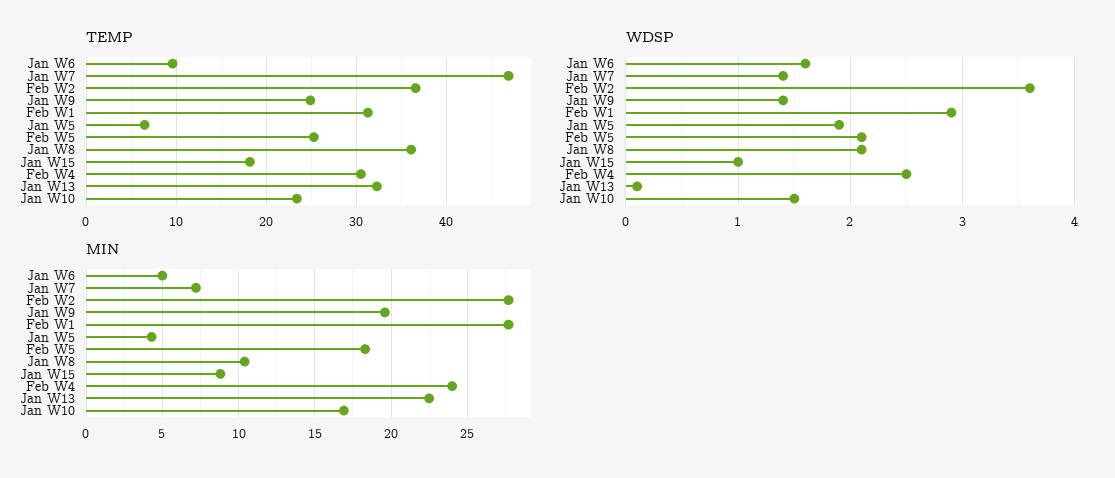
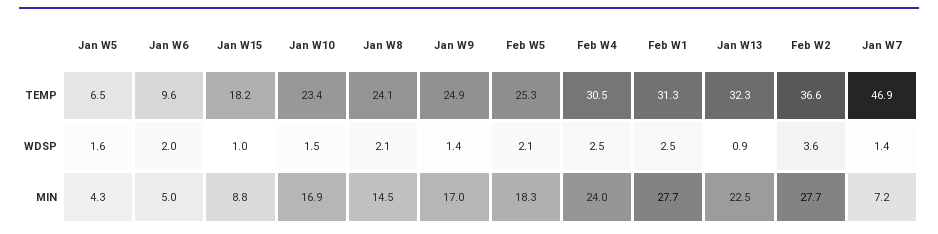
TEMP, Jan W8: 36 -> 24.1
WDSP, Jan W6: 1.6 -> 2
WDSP, Feb W1: 2.9 -> 2.5
WDSP, Jan W5: 1.9 -> 1.6
WDSP, Jan W13: 0.1 -> 0.9
MIN, Jan W9: 19.5 -> 17
MIN, Jan W8: 10.5 -> 14.5

